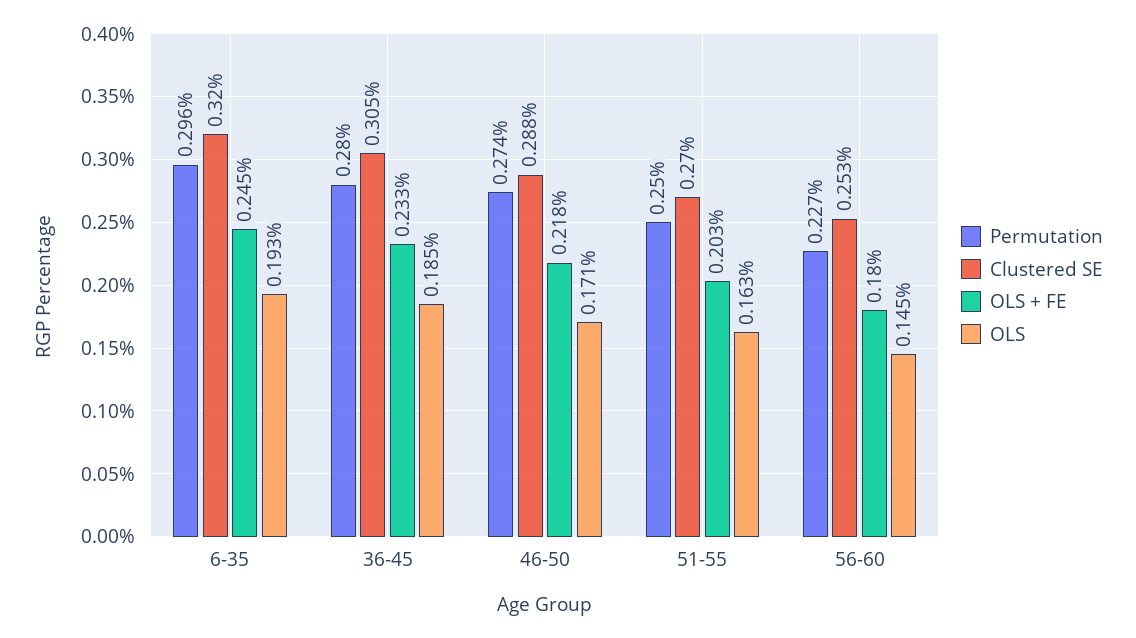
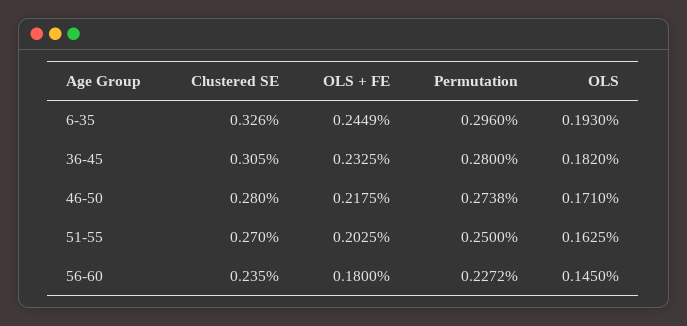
Clustered SE, 6-35: 0.32 -> 0.326
OLS, 36-45: 0.185 -> 0.182
Clustered SE, 46-50: 0.288 -> 0.28
Clustered SE, 56-60: 0.253 -> 0.235

